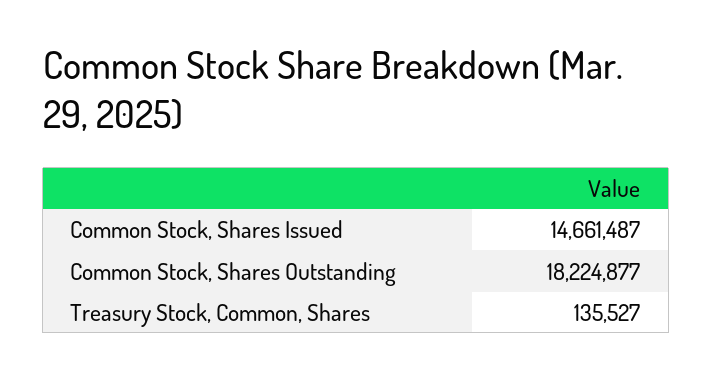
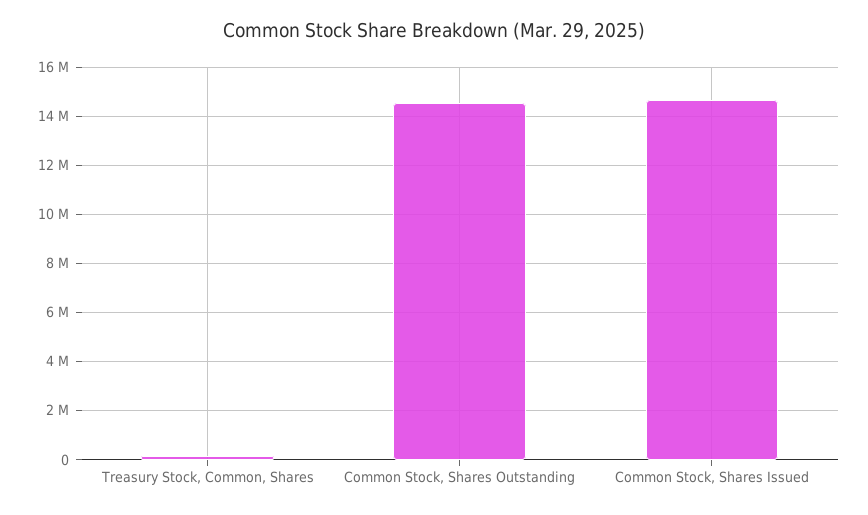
Common Stock, Shares Outstanding: 18224877 -> 14500000

